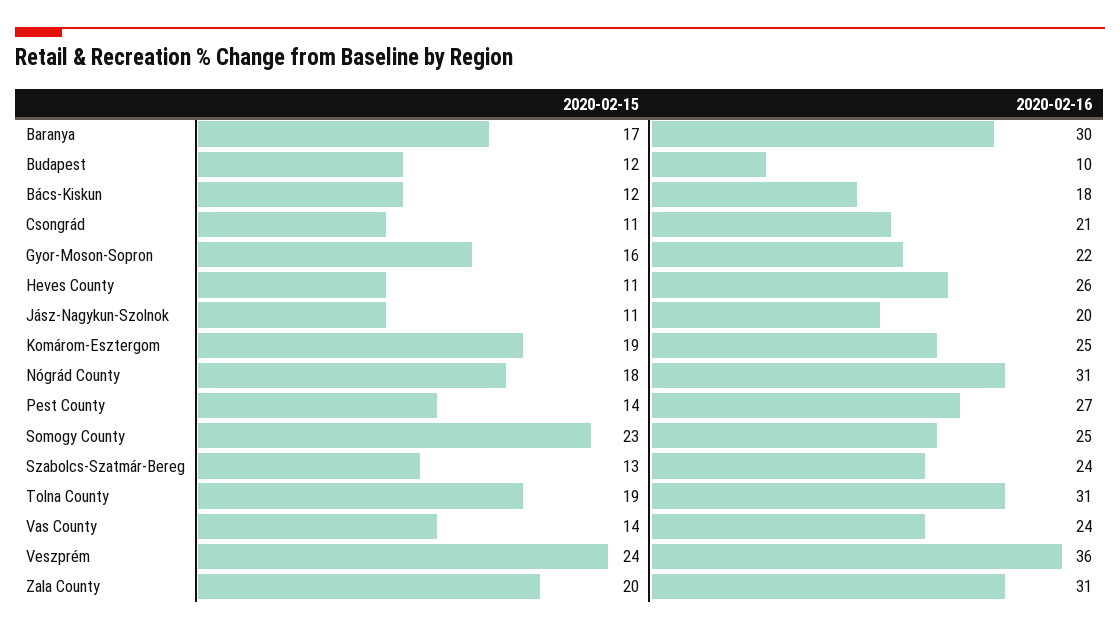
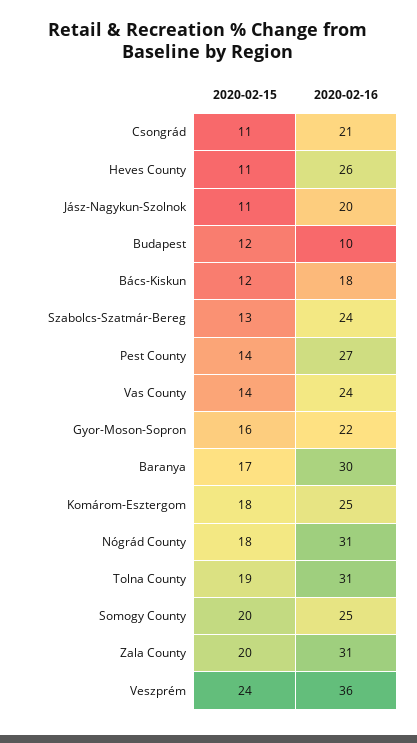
2020-02-15, Komárom-Esztergom: 19 -> 18
2020-02-15, Somogy County: 23 -> 20

